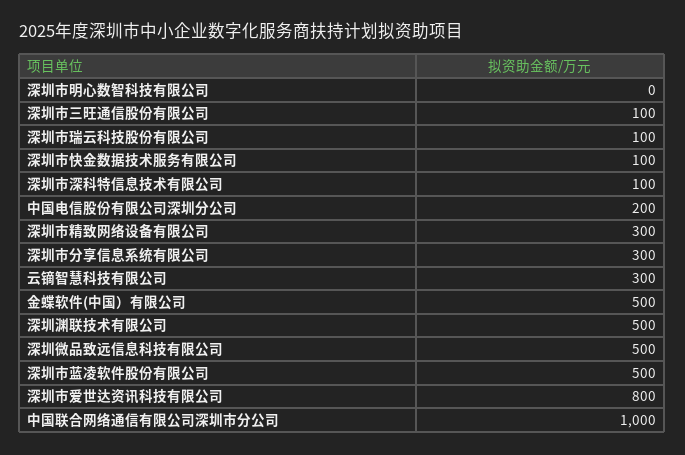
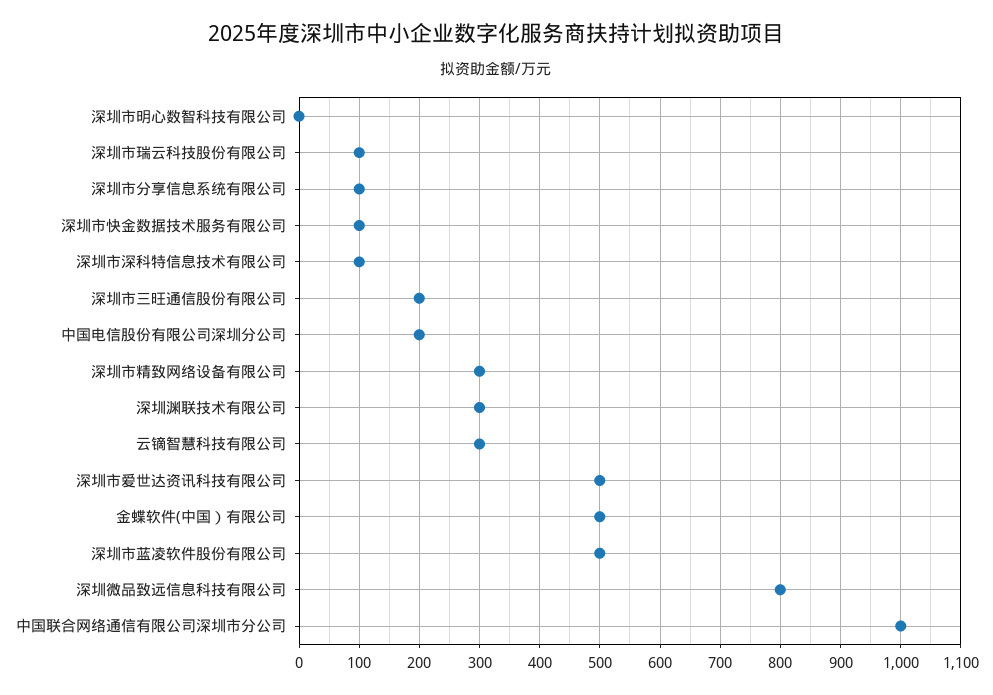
深圳市三旺通信股份有限公司: 100 -> 200
深圳市分享信息系统有限公司: 300 -> 100
深圳渊联技术有限公司: 500 -> 300
深圳微品致远信息科技有限公司: 500 -> 800
深圳市爱世达资讯科技有限公司: 800 -> 500

